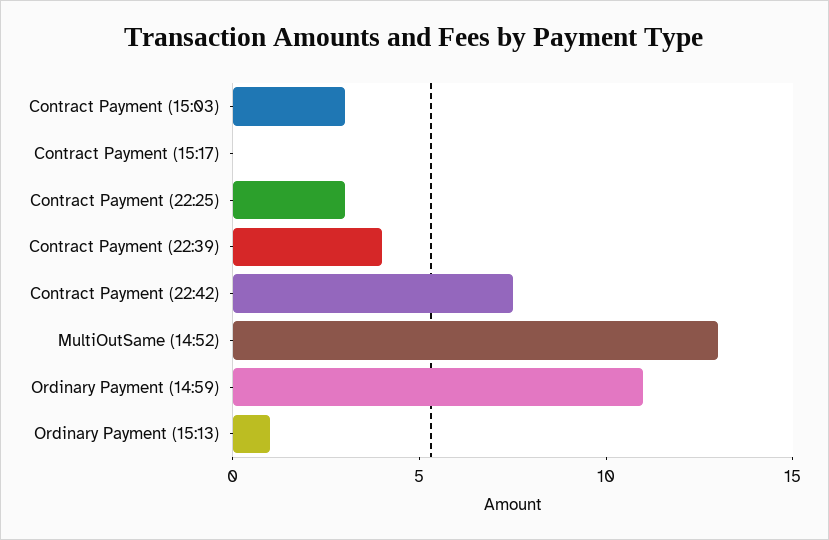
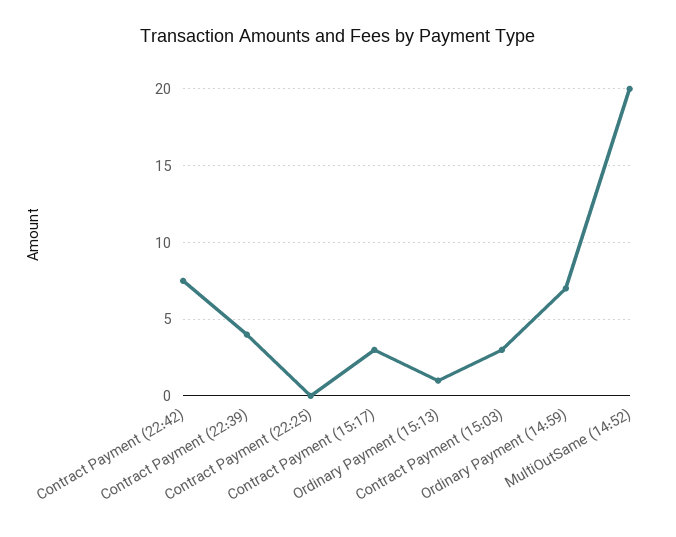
Contract Payment (15:17): 0 -> 3
Contract Payment (22:25): 3 -> 0
MultiOutSame (14:52): 13 -> 20
Ordinary Payment (14:59): 11 -> 7

